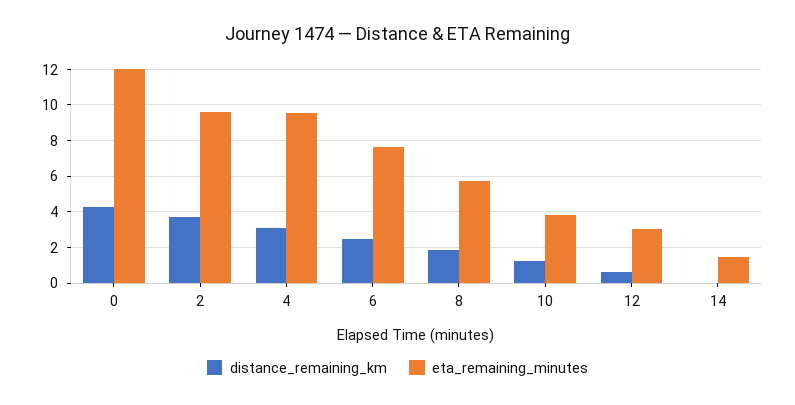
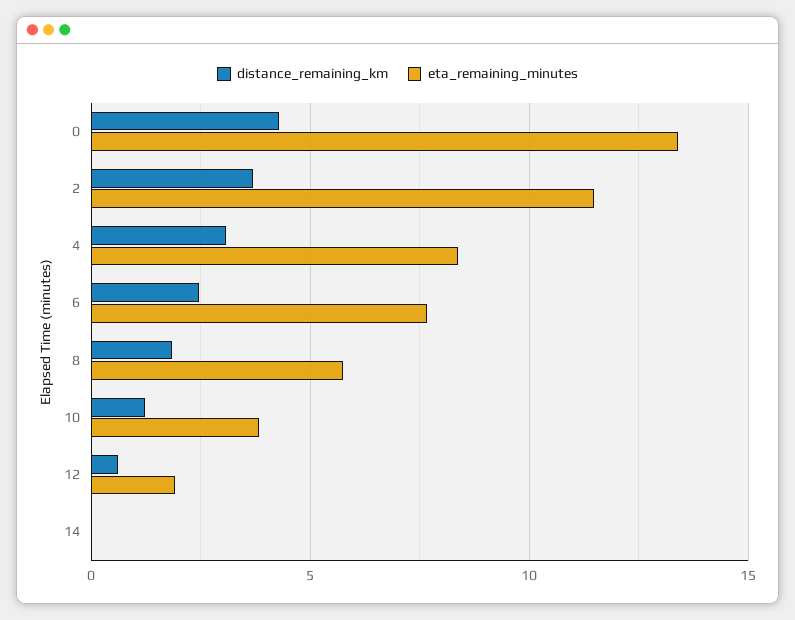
eta_remaining_minutes, 0: 12 -> 13.5
eta_remaining_minutes, 2: 9.5 -> 11.5
eta_remaining_minutes, 4: 9.5 -> 8.5
eta_remaining_minutes, 12: 3 -> 2
eta_remaining_minutes, 14: 1.5 -> 0

